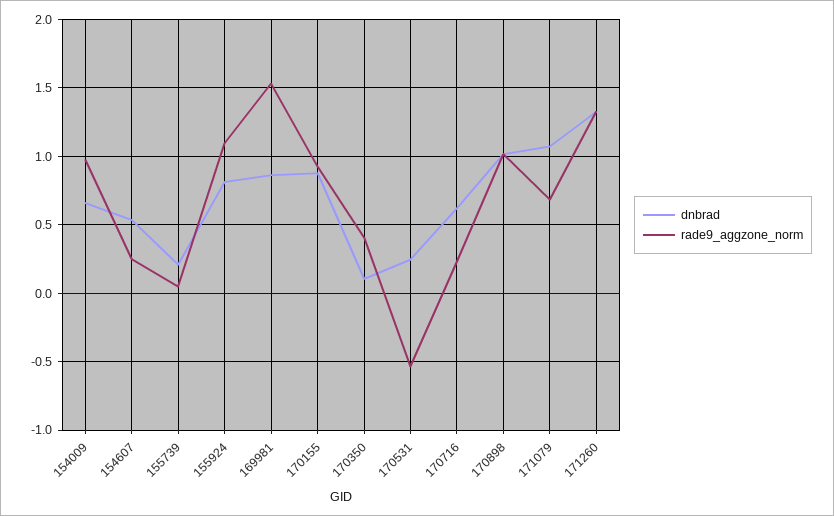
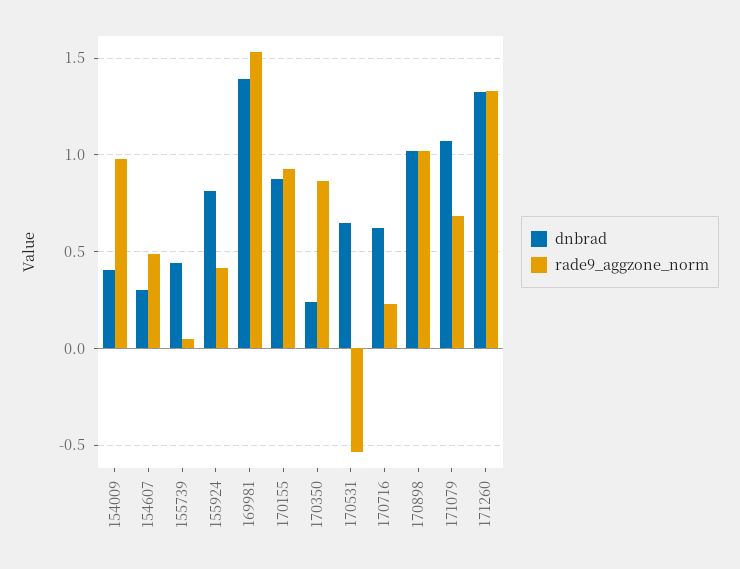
dnbrad, 154009: 0.65 -> 0.4
dnbrad, 154607: 0.55 -> 0.3
rade9_aggzone_norm, 154607: 0.25 -> 0.5
dnbrad, 155739: 0.2 -> 0.45
rade9_aggzone_norm, 155924: 1.1 -> 0.4
dnbrad, 169981: 0.85 -> 1.4
dnbrad, 170350: 0.1 -> 0.25
rade9_aggzone_norm, 170350: 0.4 -> 0.85
dnbrad, 170531: 0.25 -> 0.65

